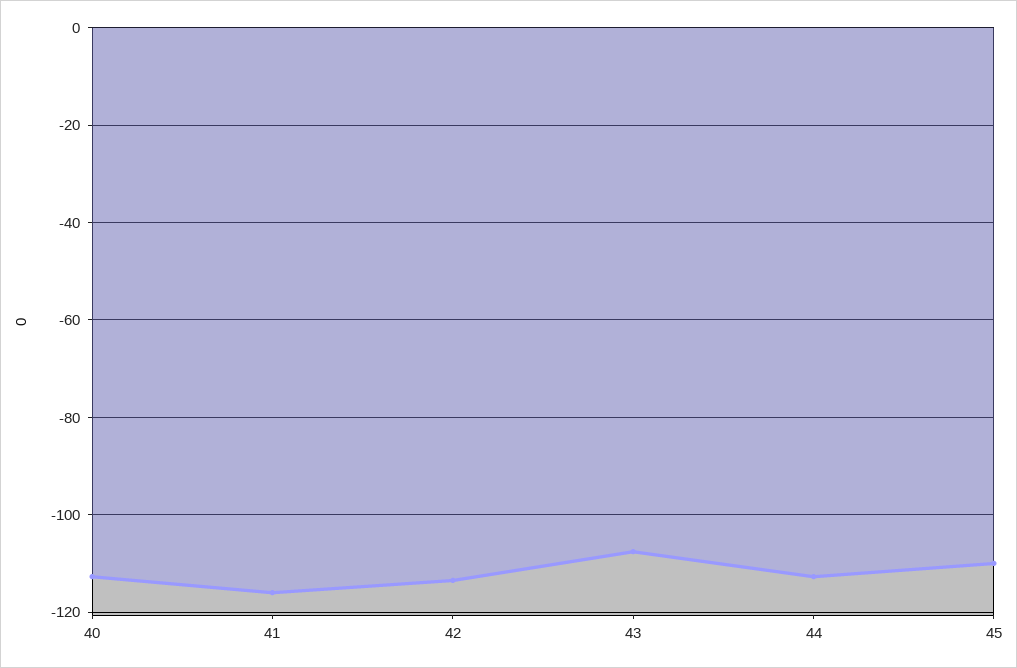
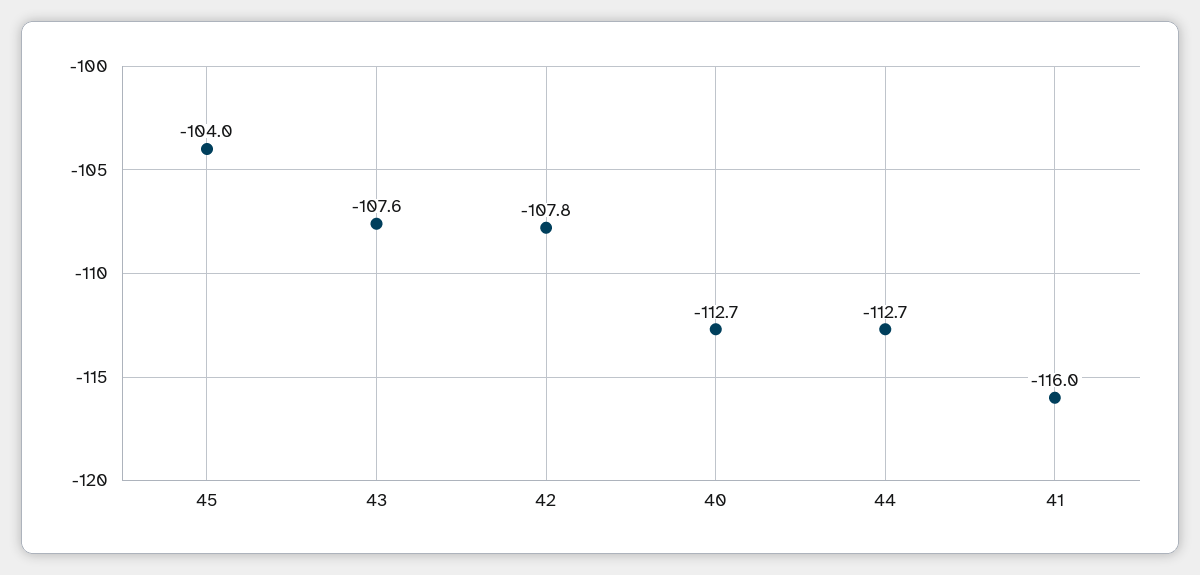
42: -114 -> -107.8
45: -110 -> -104

